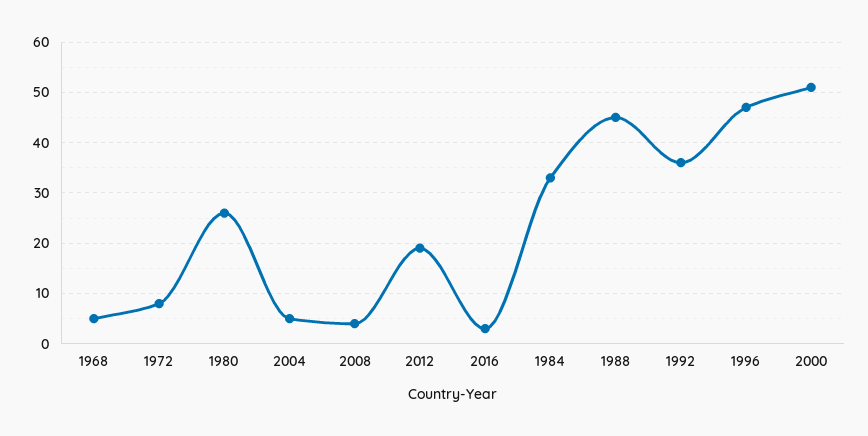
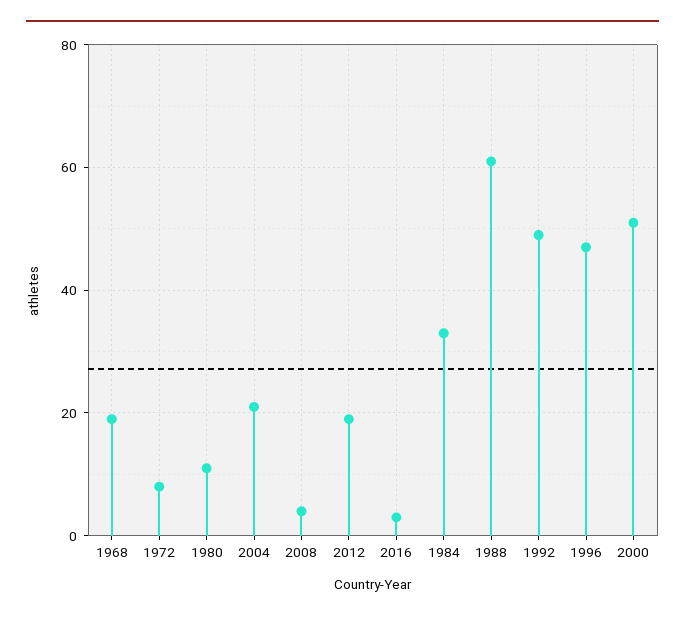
1968: 5 -> 20
1980: 25 -> 10
2004: 5 -> 20
1988: 45 -> 60
1992: 35 -> 50

